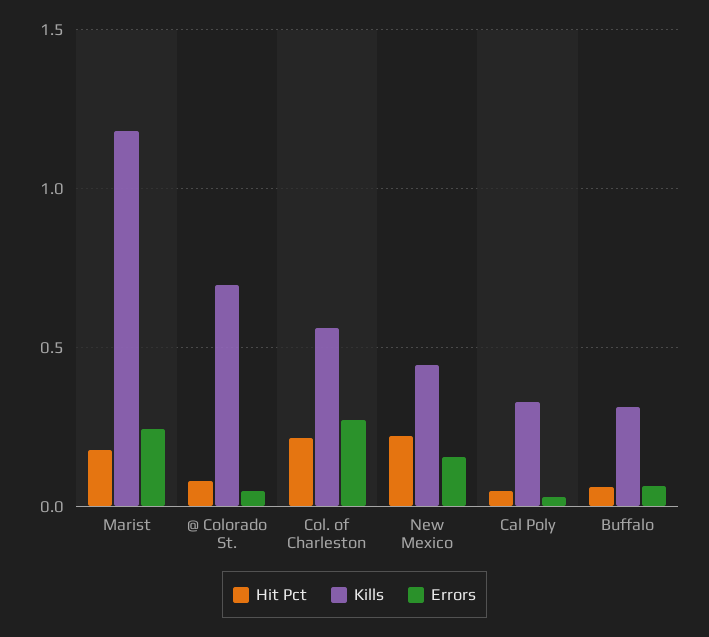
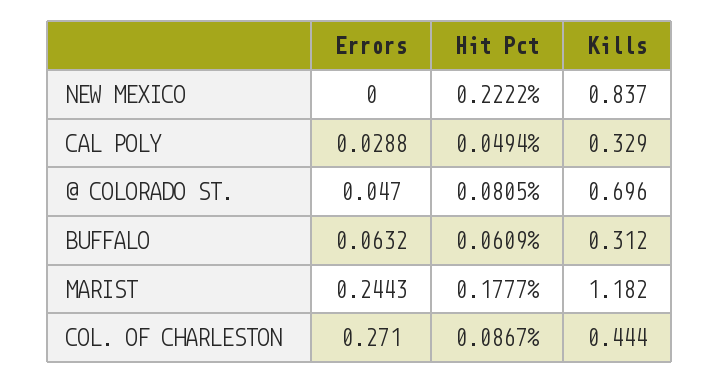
Hit Pct, Col. of Charleston: 0.2 -> 0.0867
Kills, Col. of Charleston: 0.55 -> 0.444
Kills, New Mexico: 0.45 -> 0.837
Errors, New Mexico: 0.15 -> 0

